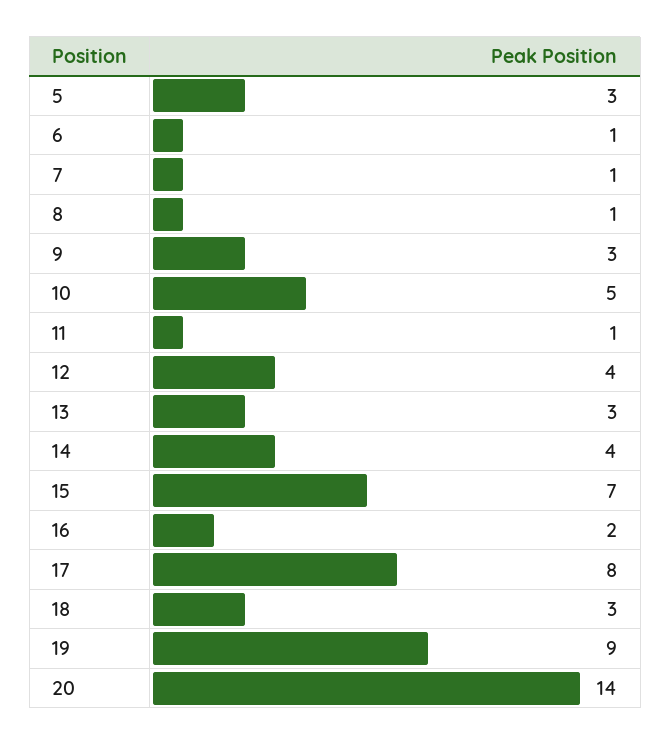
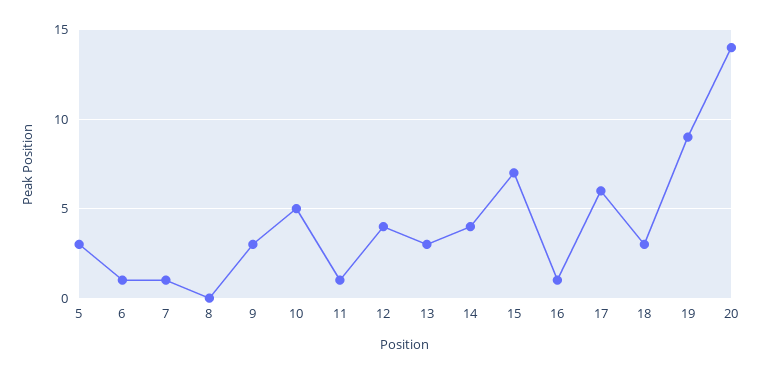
8: 1 -> 0
16: 2 -> 1
17: 8 -> 6

